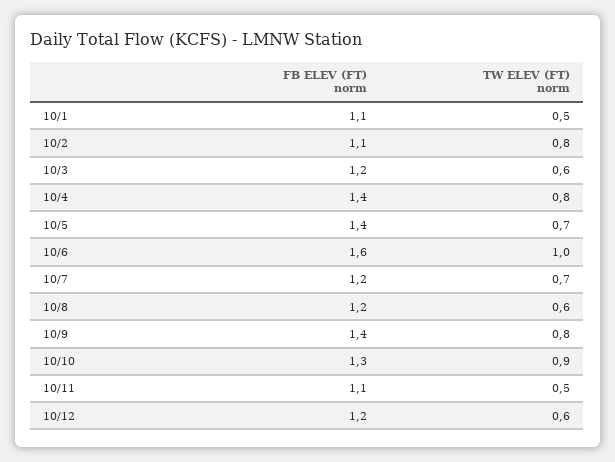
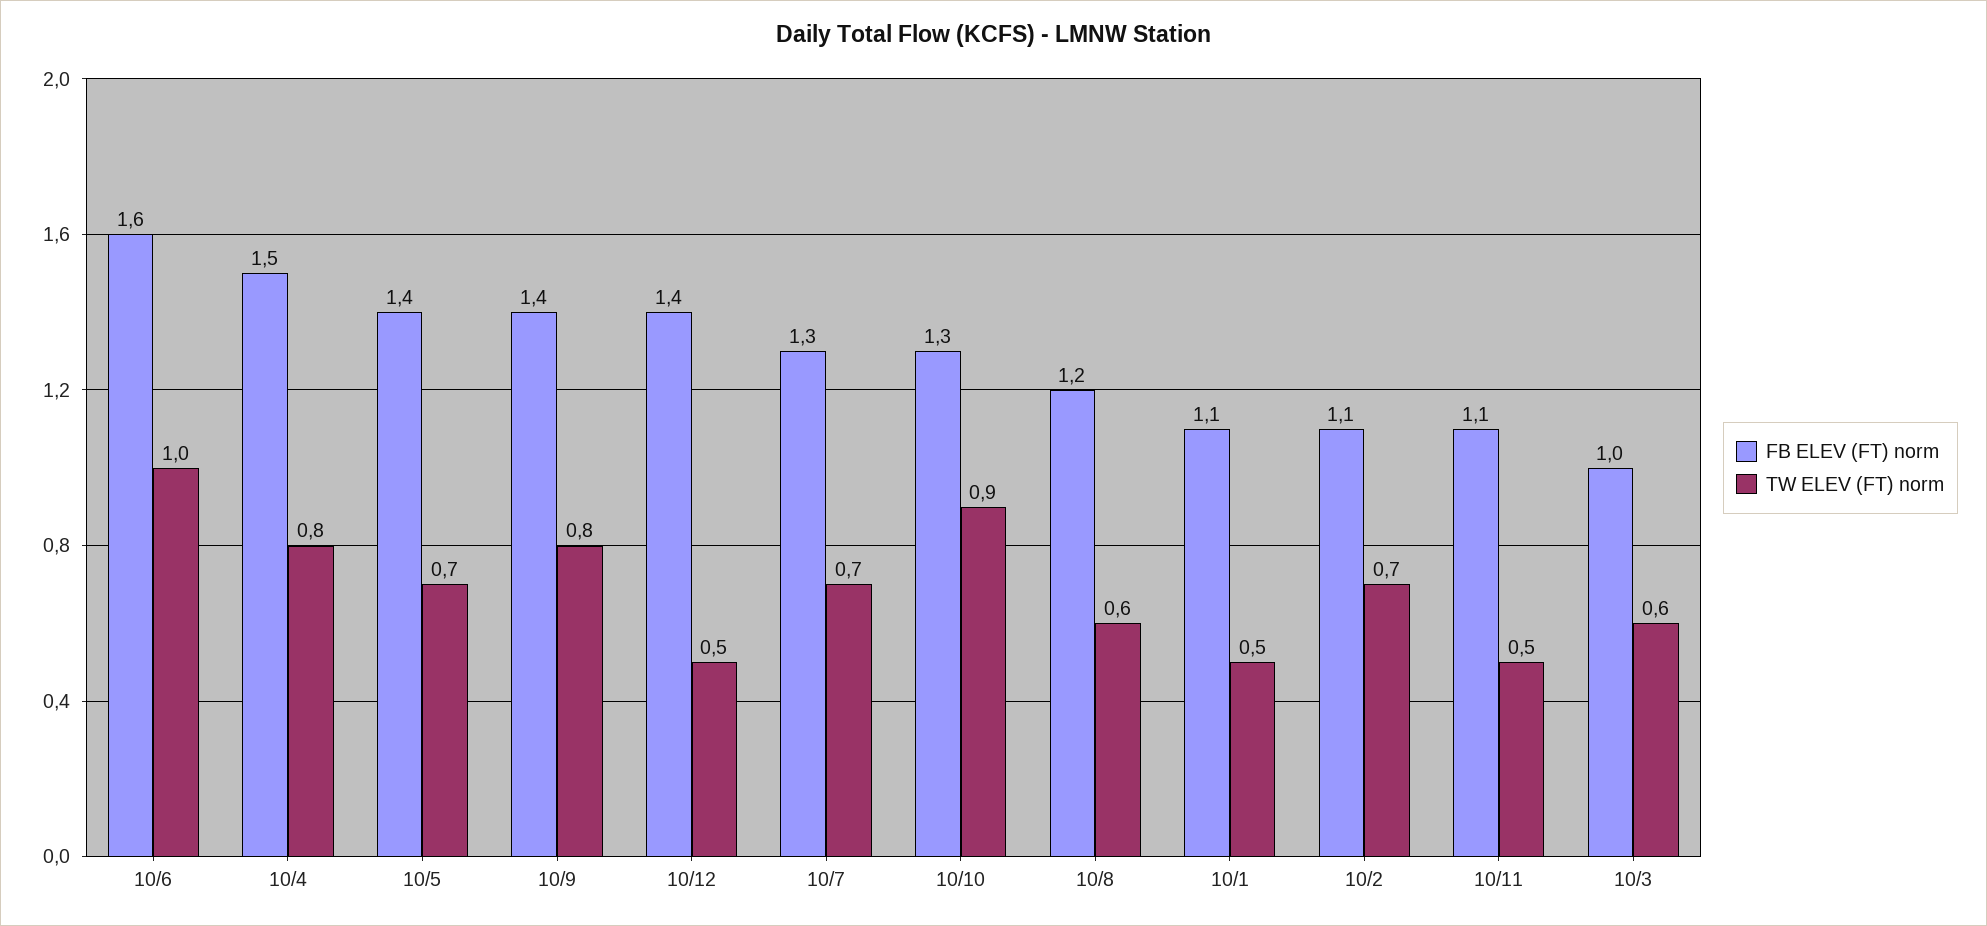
TW ELEV (FT) norm, 10/2: 0.8 -> 0.7
FB ELEV (FT) norm, 10/3: 1.2 -> 1
FB ELEV (FT) norm, 10/4: 1.4 -> 1.5
FB ELEV (FT) norm, 10/7: 1.2 -> 1.3
FB ELEV (FT) norm, 10/12: 1.2 -> 1.4
TW ELEV (FT) norm, 10/12: 0.6 -> 0.5

